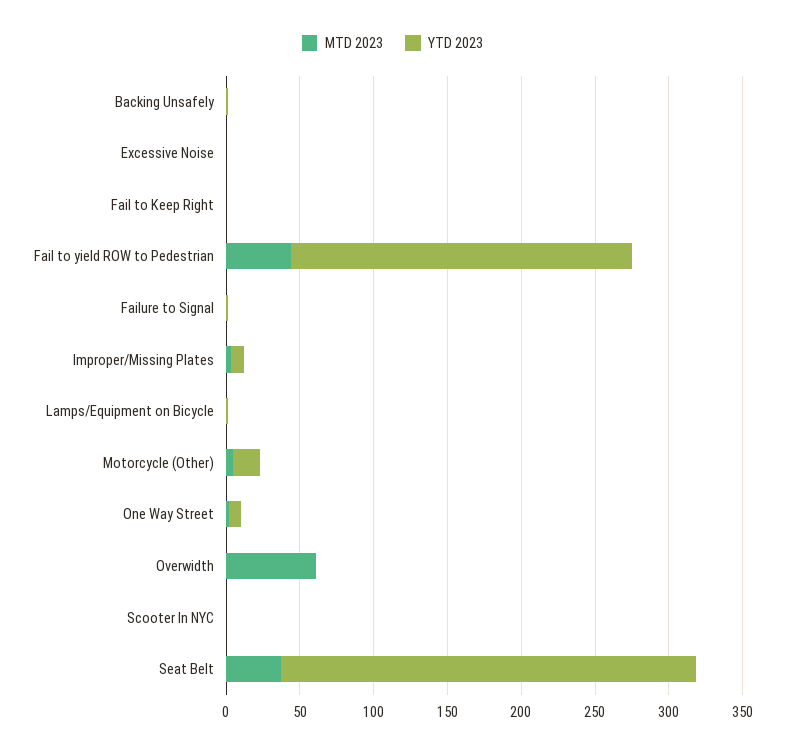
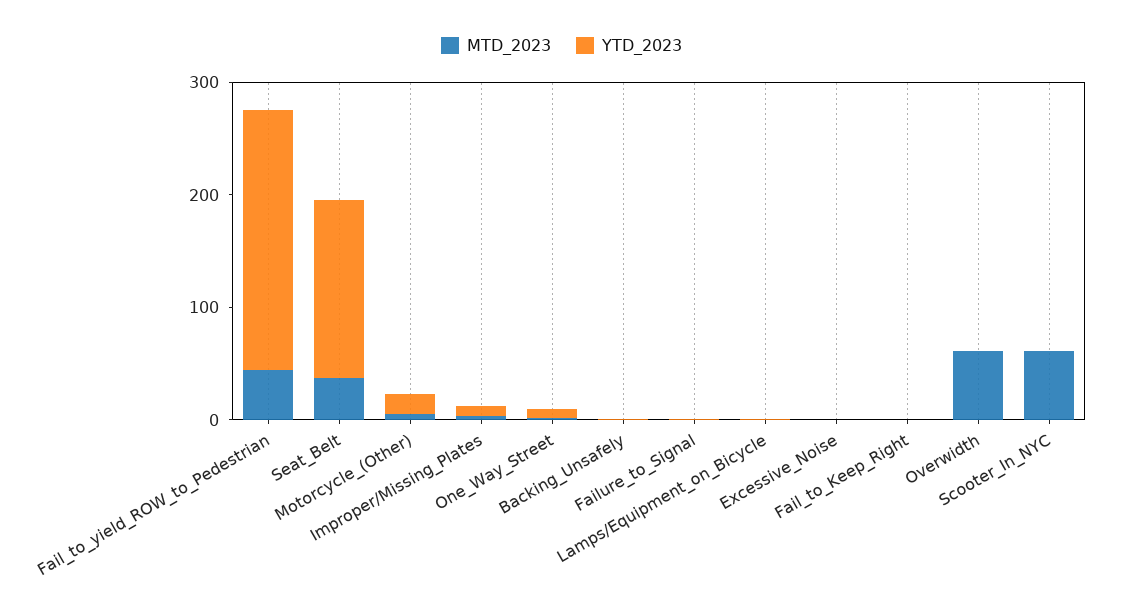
MTD 2023, Scooter In NYC: 0 -> 60
YTD 2023, Seat Belt: 280 -> 160

